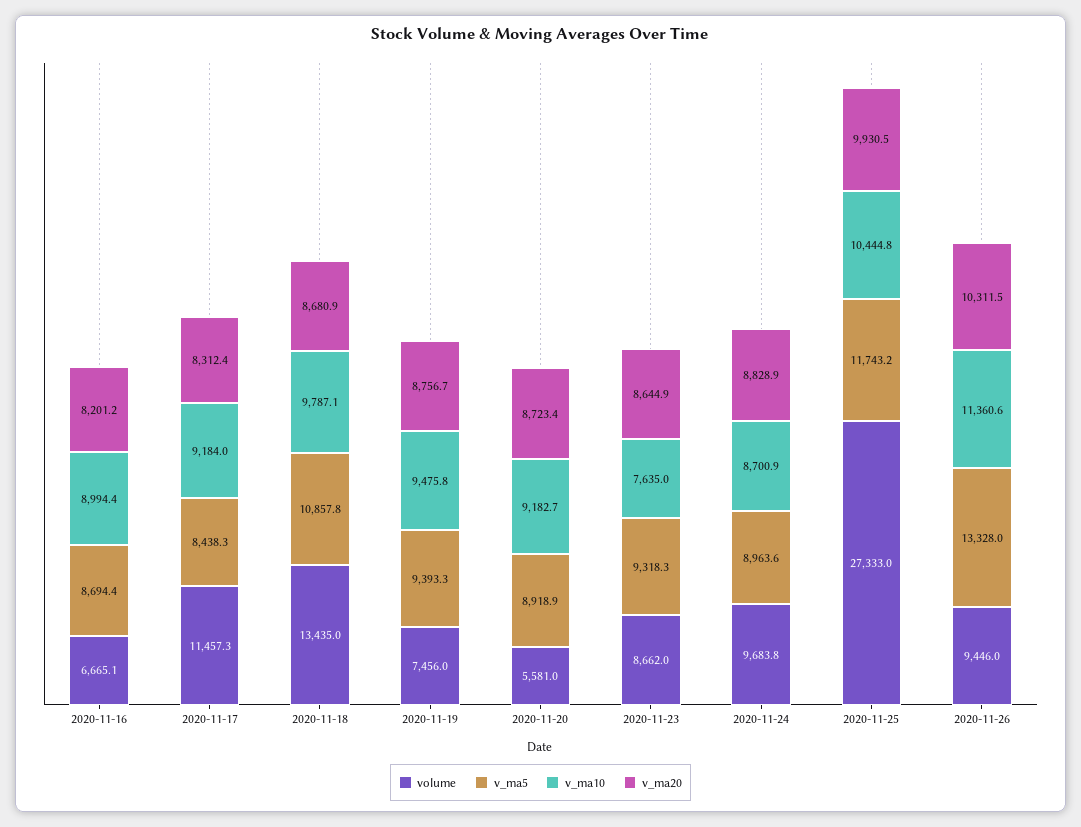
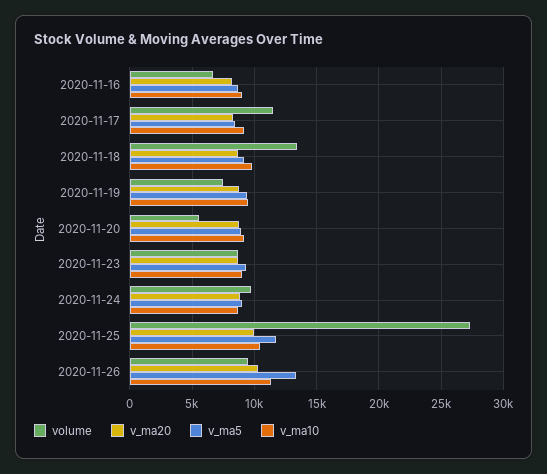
v_ma5, 2020-11-18: 10857.8 -> 9000
v_ma10, 2020-11-23: 7635 -> 9000

